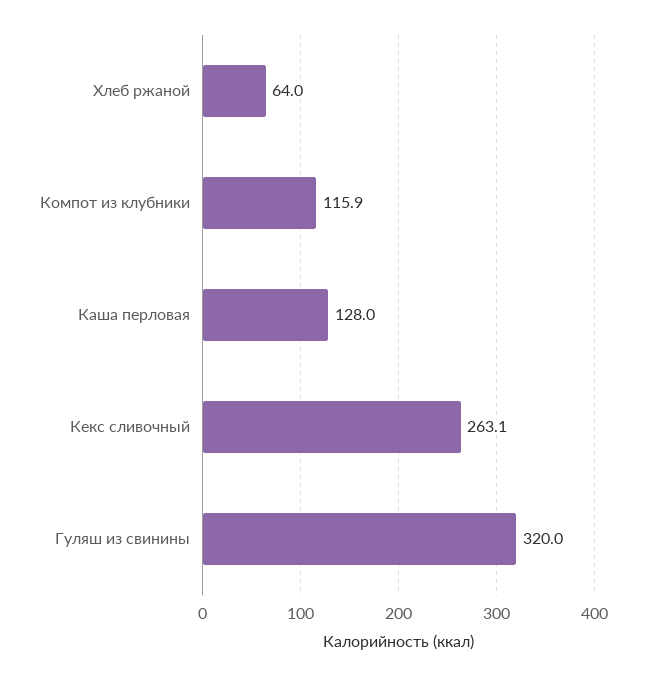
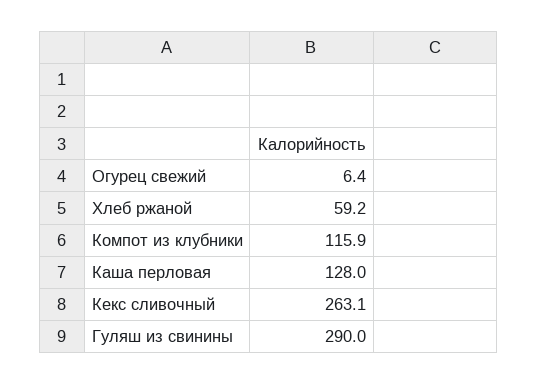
Хлеб ржаной: 64 -> 59.2
Гуляш из свинины: 320 -> 290
Огурец свежий: none -> 6.4

